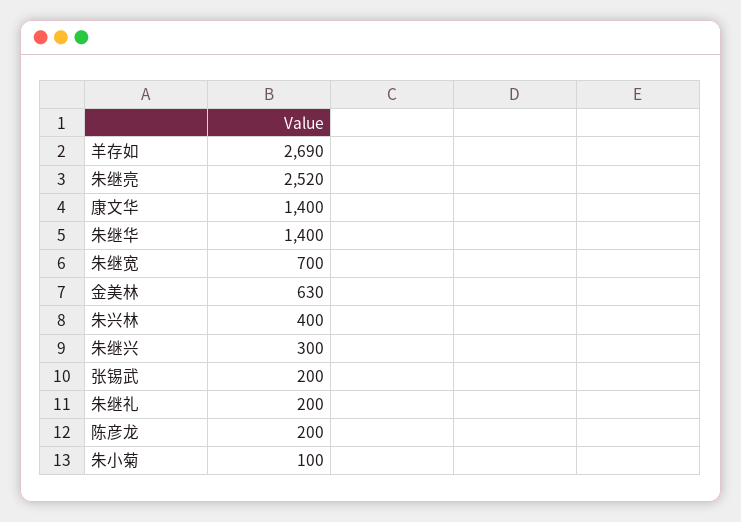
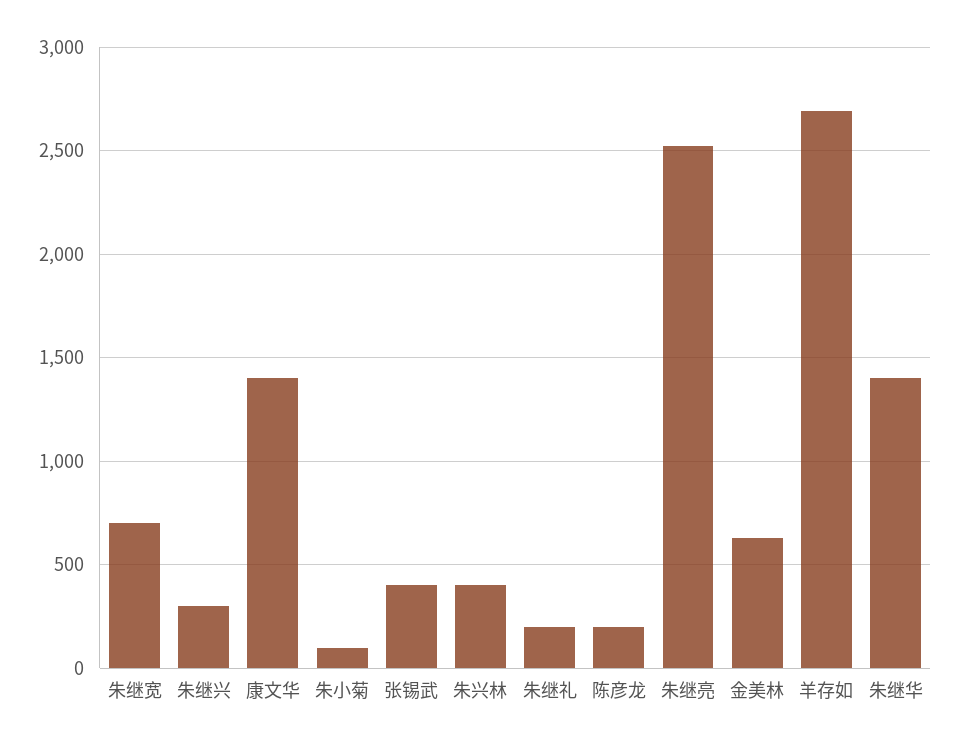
张锡武: 200 -> 400

